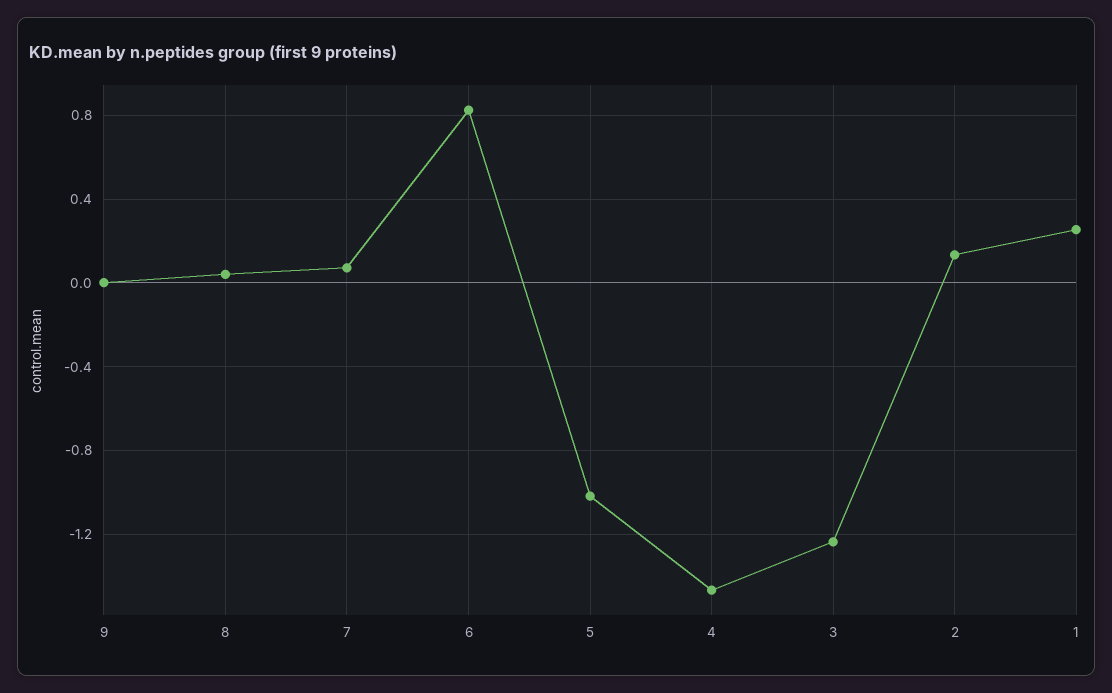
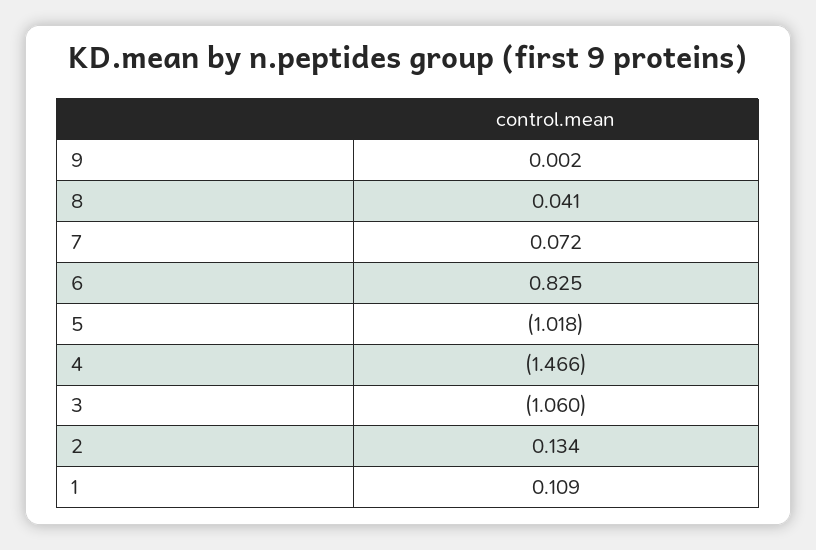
3: -1.25 -> -1.06
1: 0.25 -> 0.109

